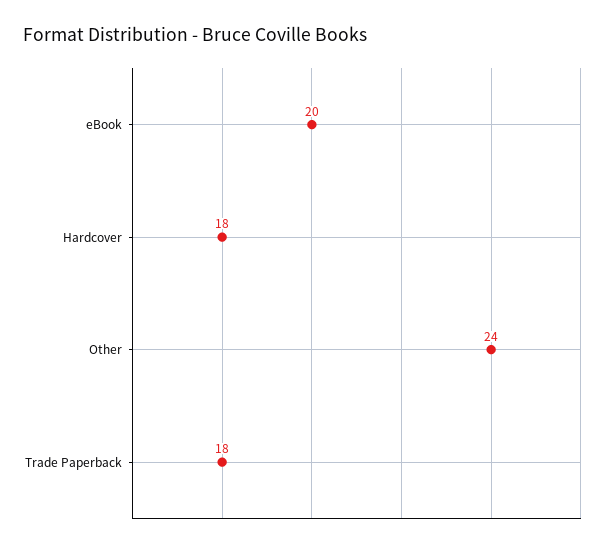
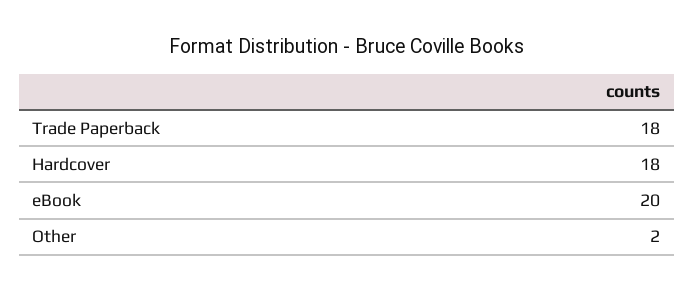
Other: 24 -> 2

